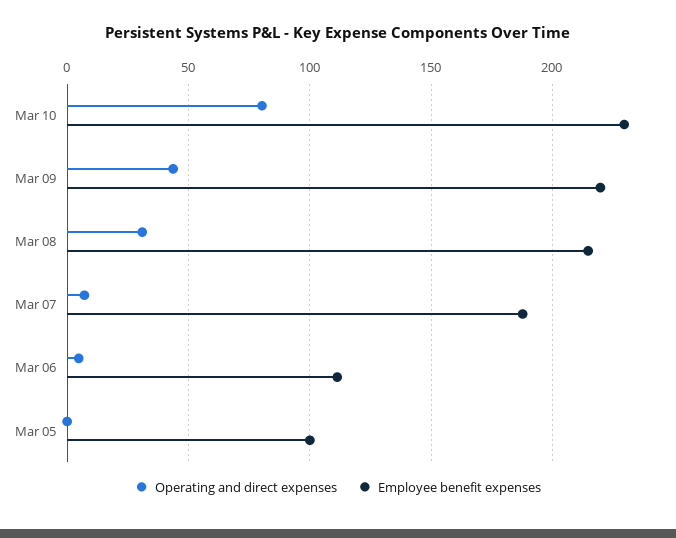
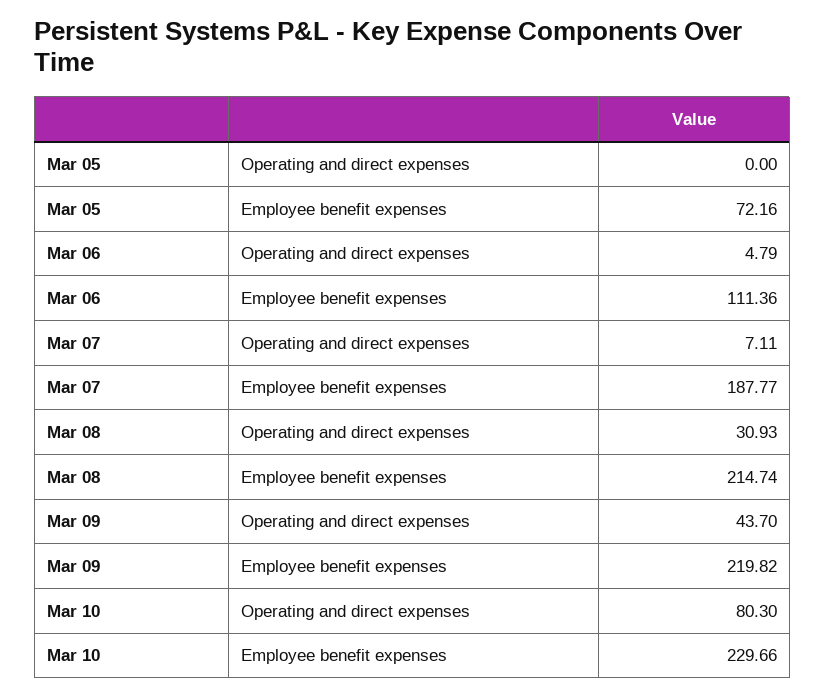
Employee benefit expenses, Mar 05: 100 -> 72.16

